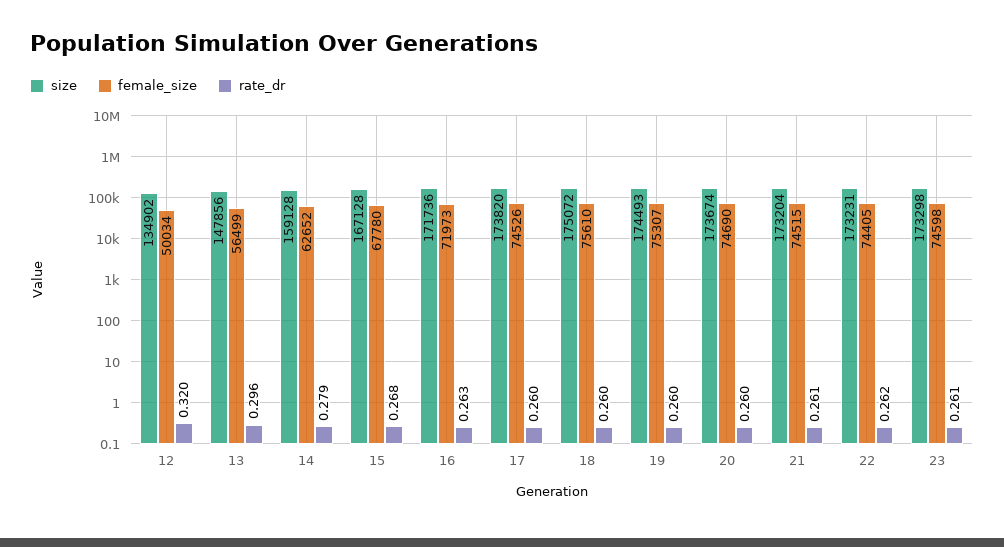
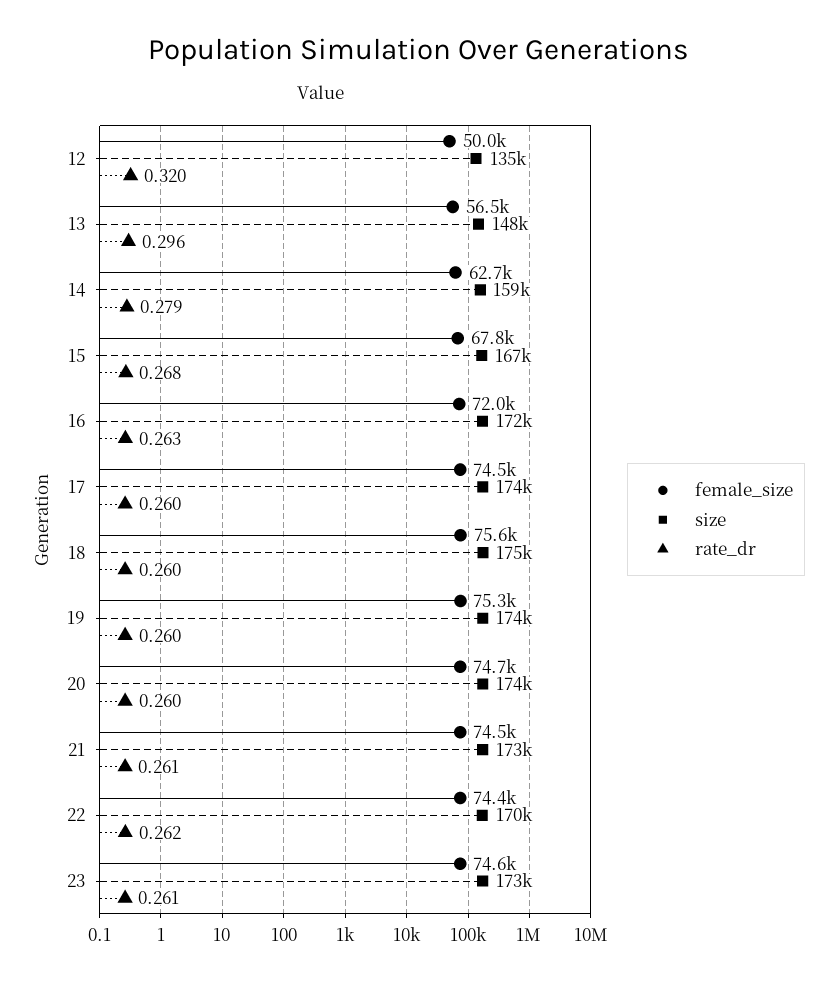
size, 22: 173231 -> 170000

